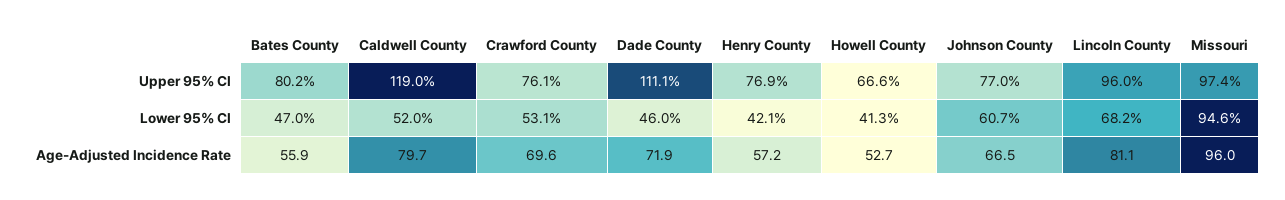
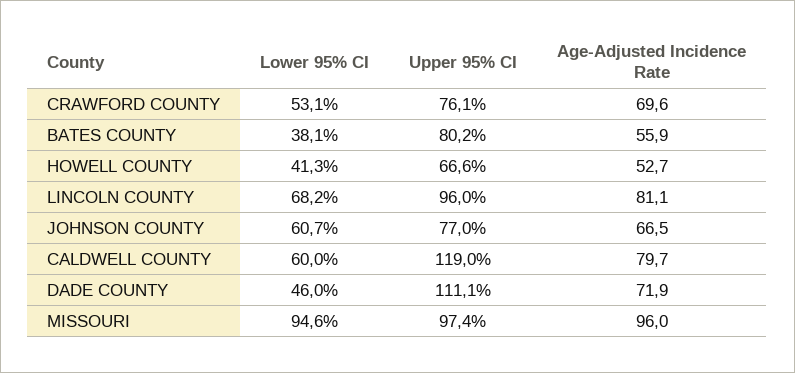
Henry County, Upper 95% CI: 76.9 -> none
Bates County, Lower 95% CI: 47 -> 38.1
Caldwell County, Lower 95% CI: 52 -> 60
Henry County, Lower 95% CI: 42.1 -> none
Henry County, Age-Adjusted Incidence Rate: 57.2 -> none

